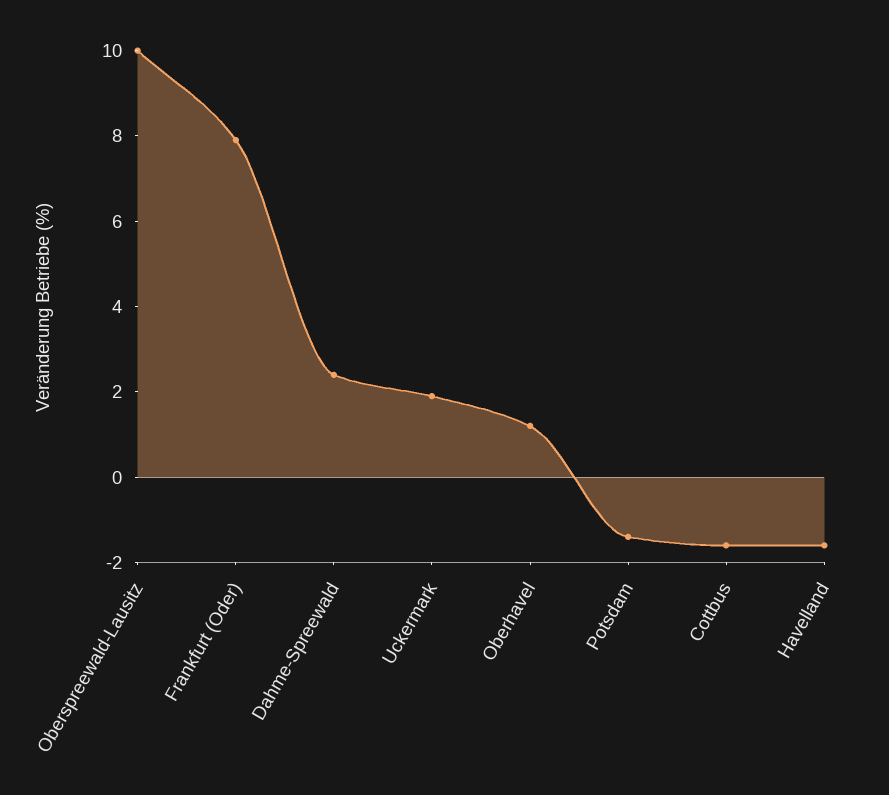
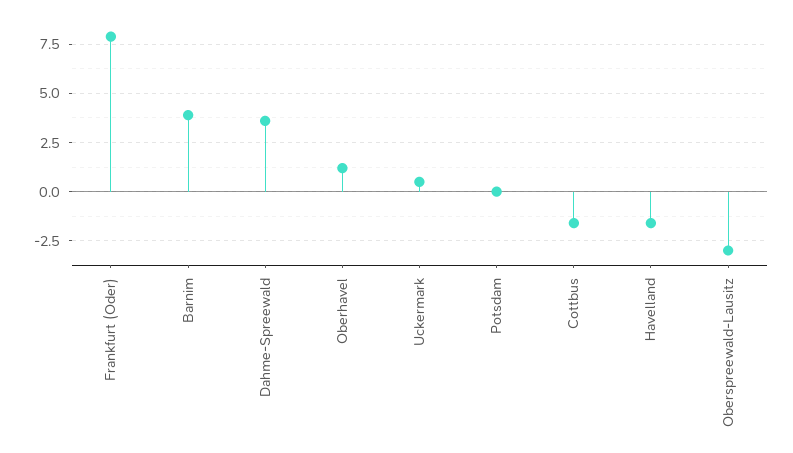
Oberspreewald-Lausitz: 10 -> -3
Dahme-Spreewald: 2.5 -> 3.5
Uckermark: 2 -> 0.5
Potsdam: -1.5 -> 0
Barnim: none -> 4

